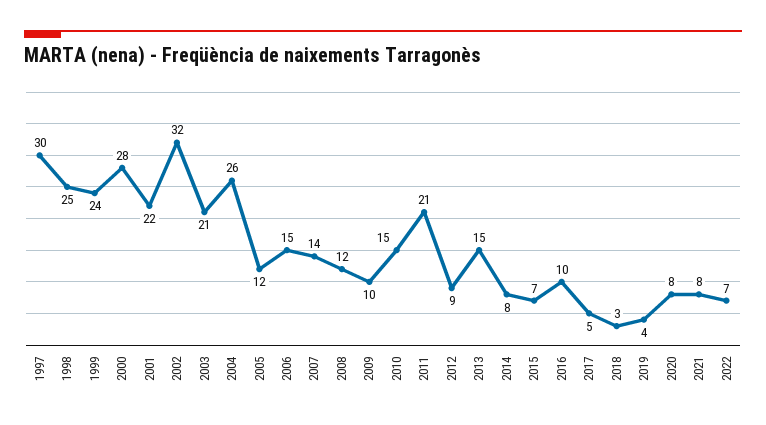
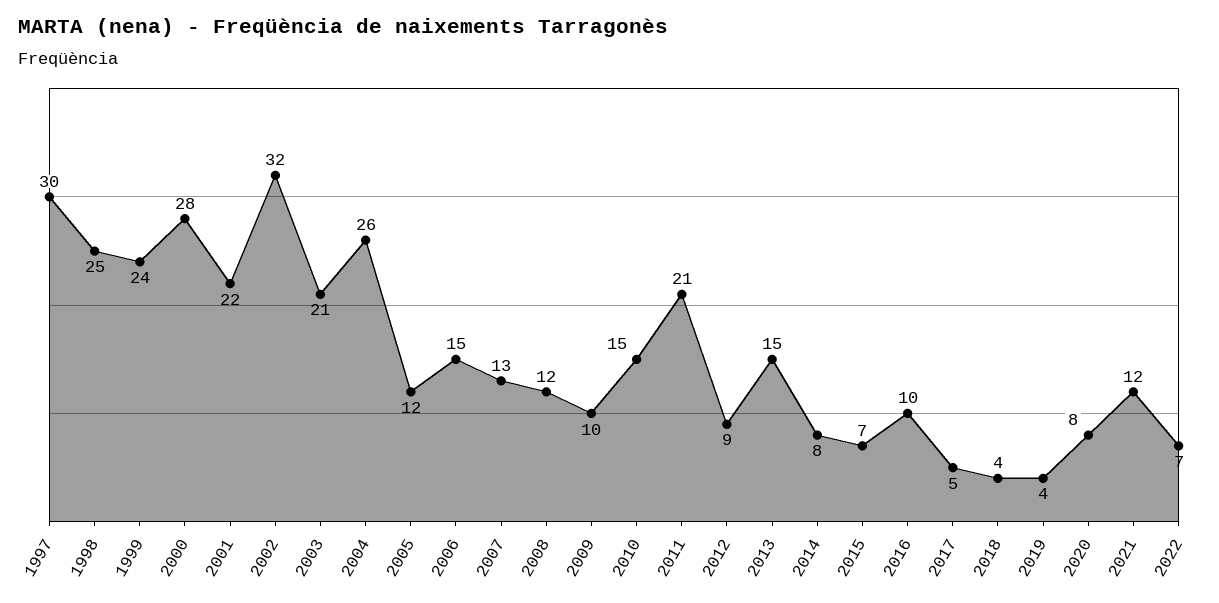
2007: 14 -> 13
2018: 3 -> 4
2021: 8 -> 12

